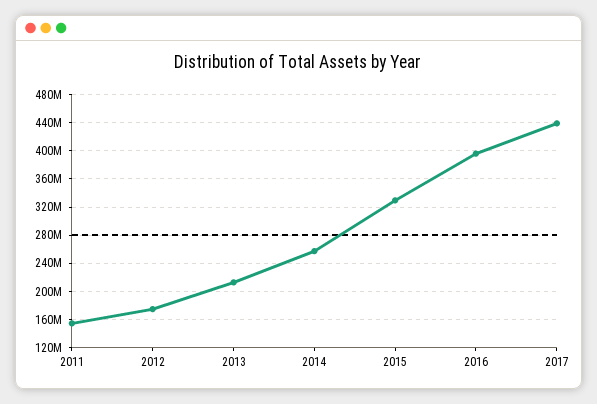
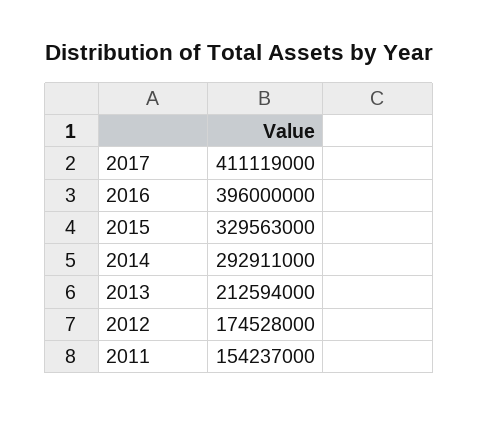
2014: 260000000 -> 292911000
2017: 440000000 -> 411119000

